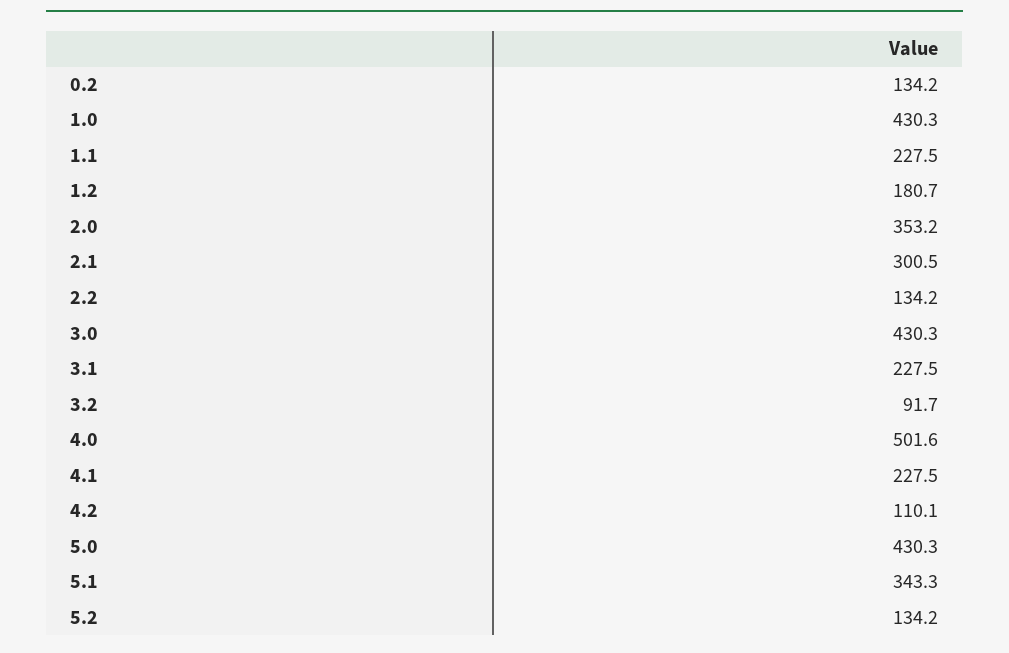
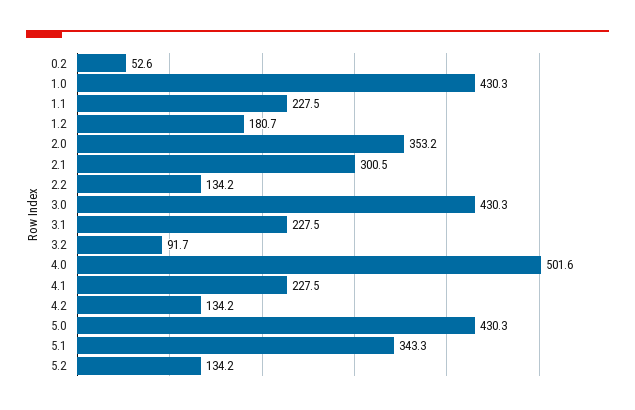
0.2: 134.2 -> 52.6
4.2: 110.1 -> 134.2

